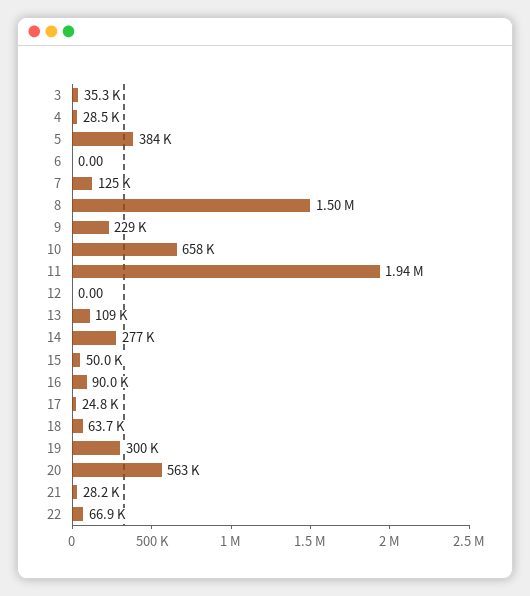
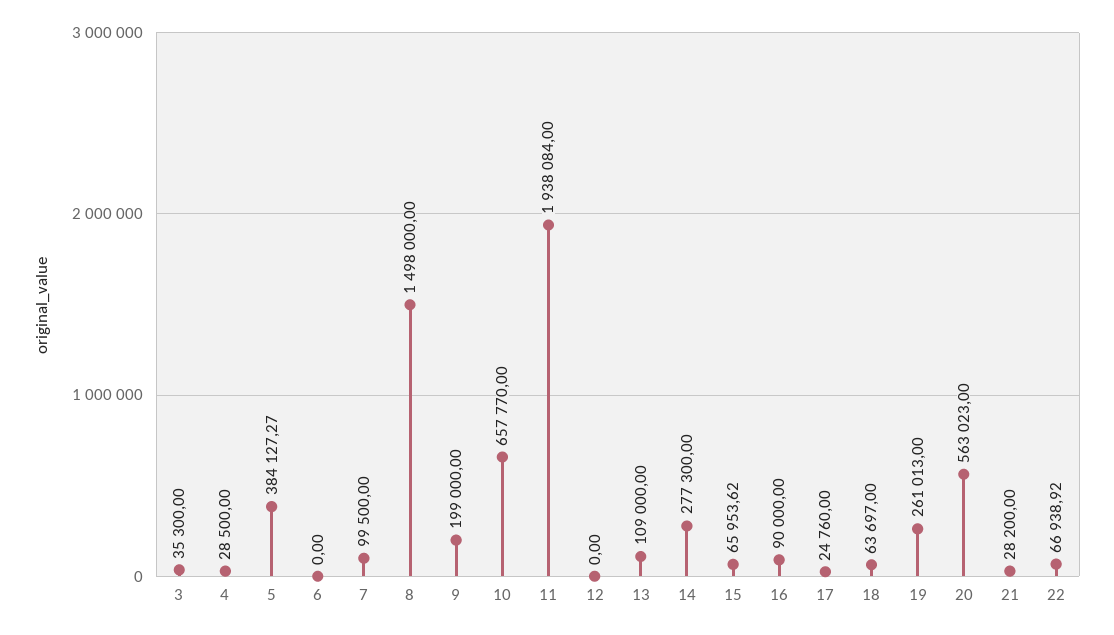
7: 125000 -> 99500
9: 229000 -> 199000
15: 50000 -> 65953.62
19: 300000 -> 261013

